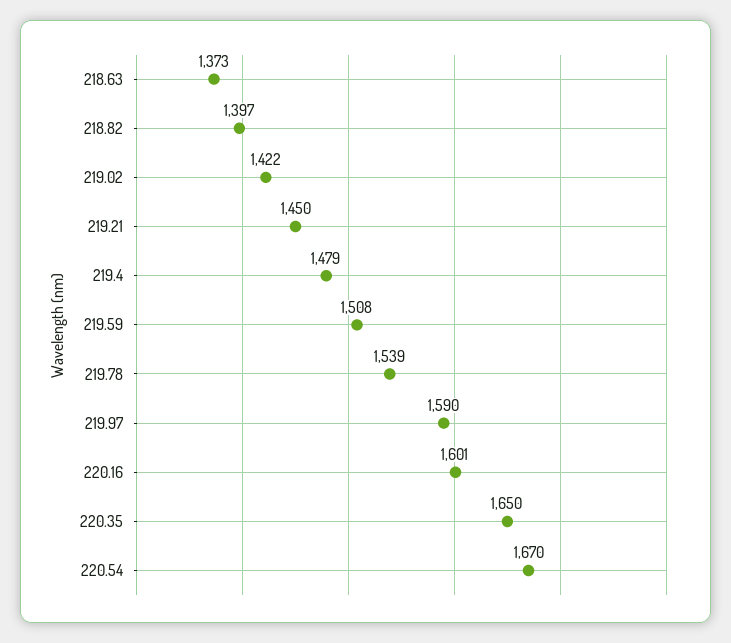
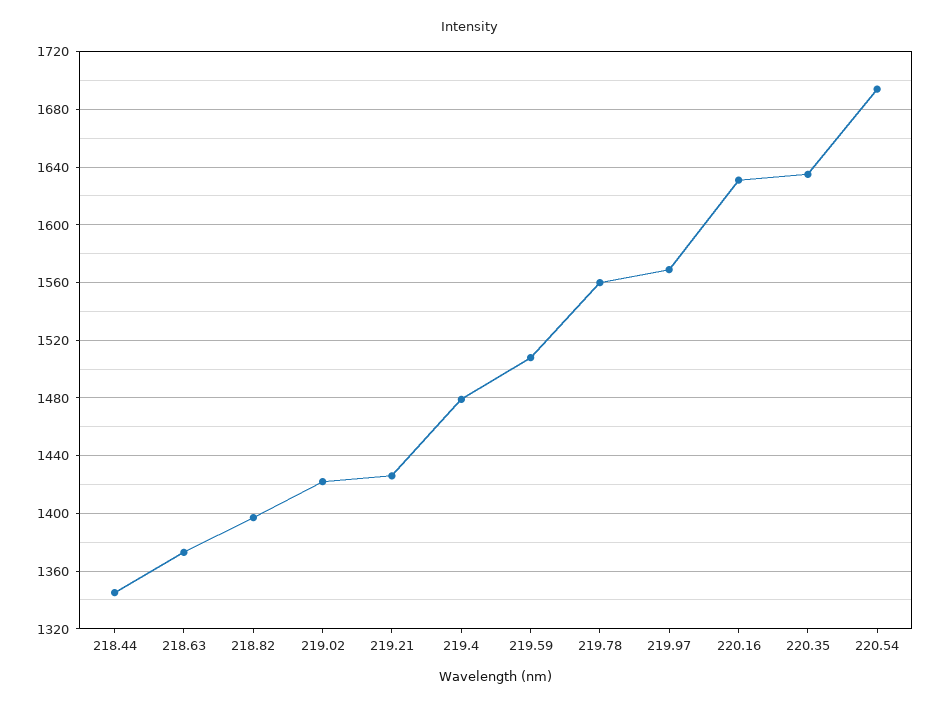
219.21: 1450 -> 1425
219.78: 1539 -> 1560
219.97: 1590 -> 1570
220.16: 1601 -> 1630
220.35: 1650 -> 1635
220.54: 1670 -> 1695
218.44: none -> 1345

